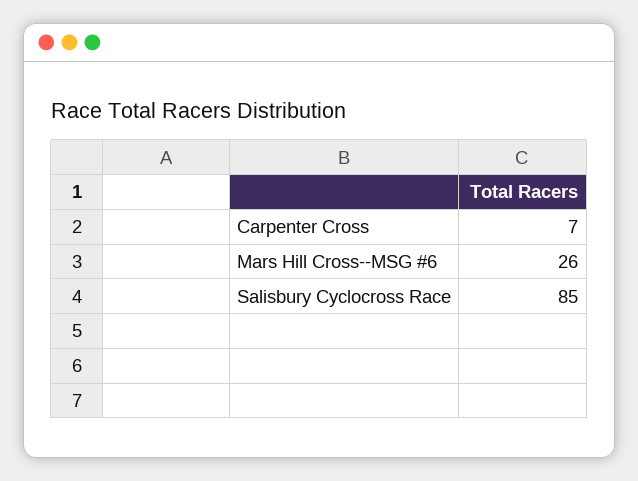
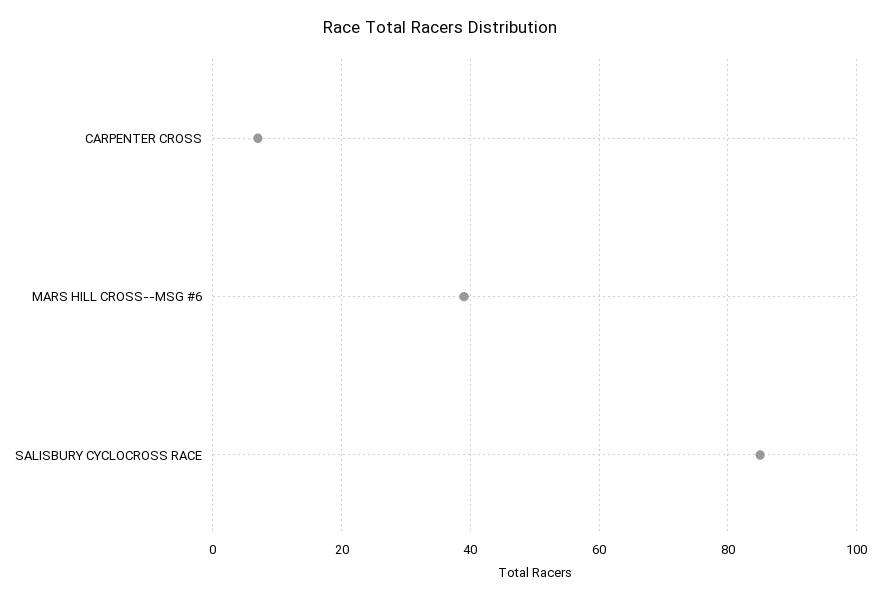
Mars Hill Cross--MSG #6: 26 -> 40

